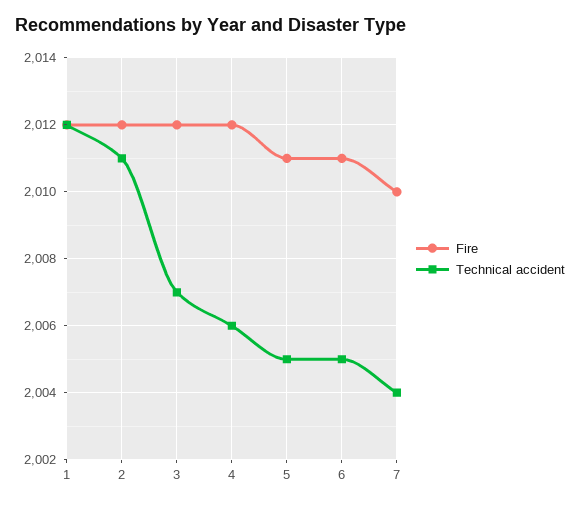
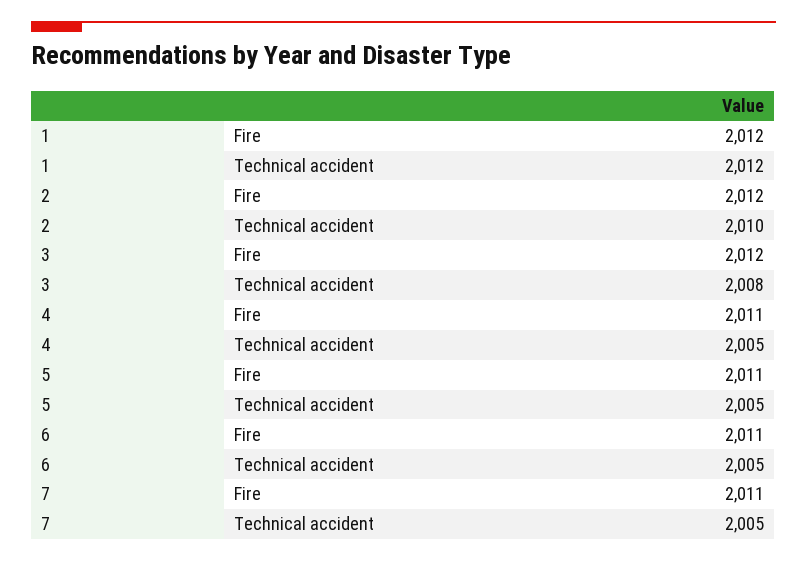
Technical accident, 2: 2011 -> 2010
Technical accident, 3: 2007 -> 2008
Fire, 4: 2012 -> 2011
Technical accident, 4: 2006 -> 2005
Fire, 7: 2010 -> 2011
Technical accident, 7: 2004 -> 2005

